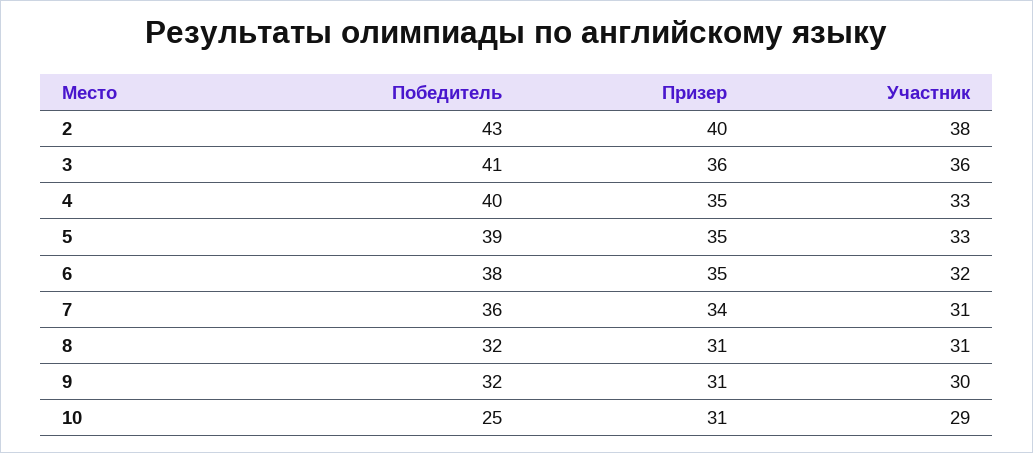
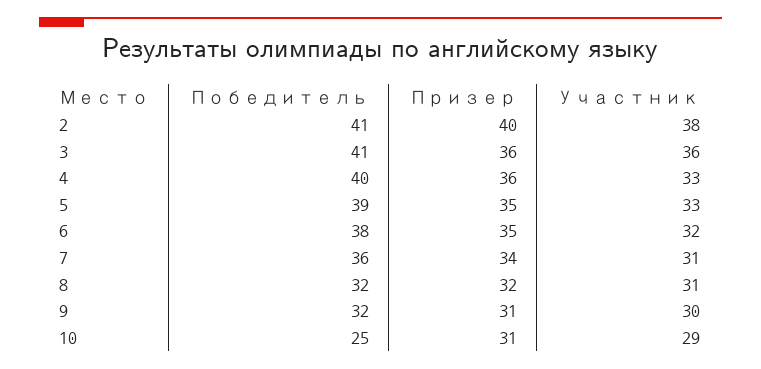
Победитель, 2: 43 -> 41
Призер, 4: 35 -> 36
Призер, 8: 31 -> 32

